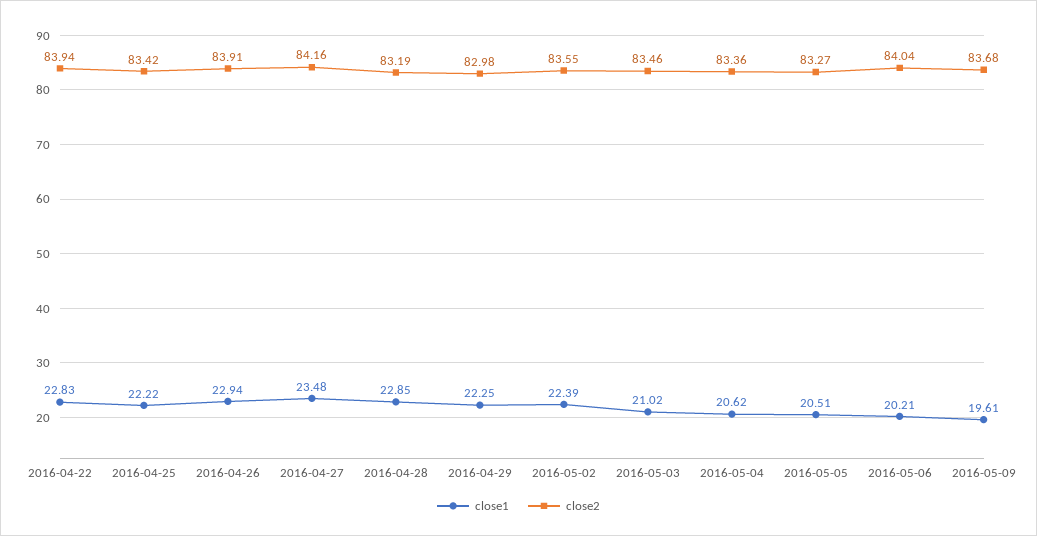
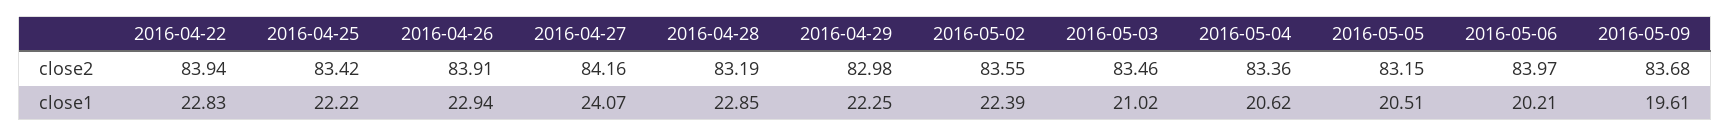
close1, 2016-04-27: 23.48 -> 24.07
close2, 2016-05-05: 83.27 -> 83.15
close2, 2016-05-06: 84.04 -> 83.97

